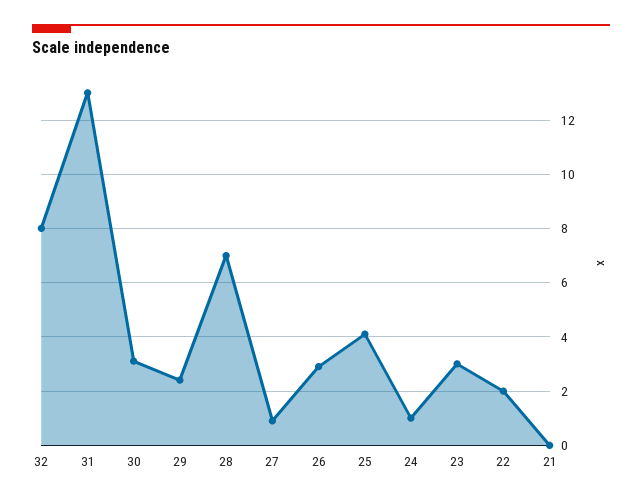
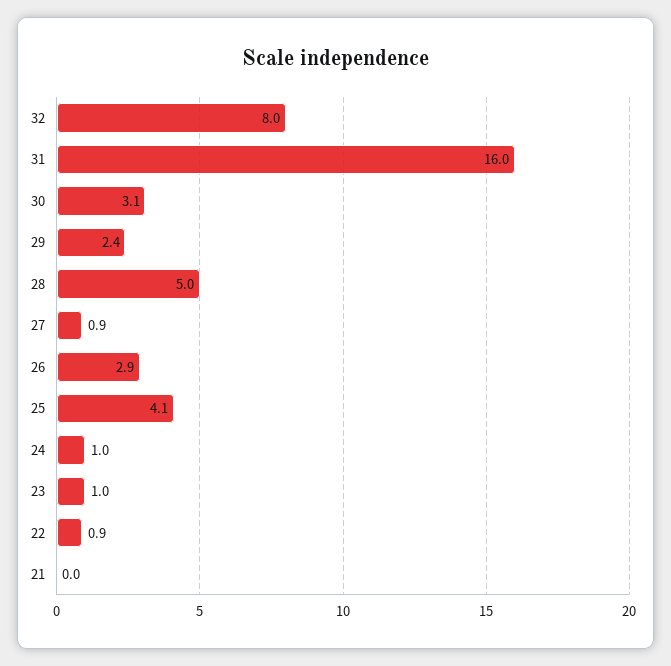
31: 13 -> 16
28: 7 -> 5
23: 3 -> 1
22: 2 -> 0.9

